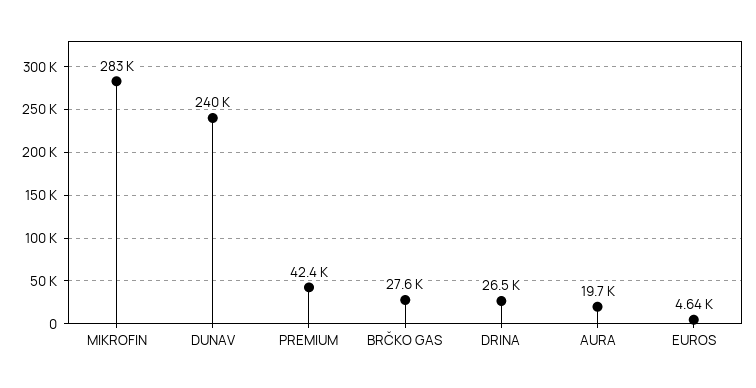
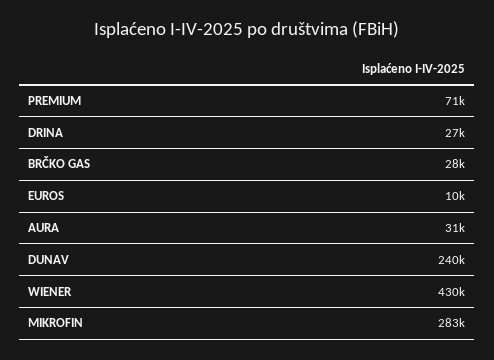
PREMIUM: 42400 -> 71000
AURA: 19700 -> 31000
EUROS: 4640 -> 10000
WIENER: none -> 430000

